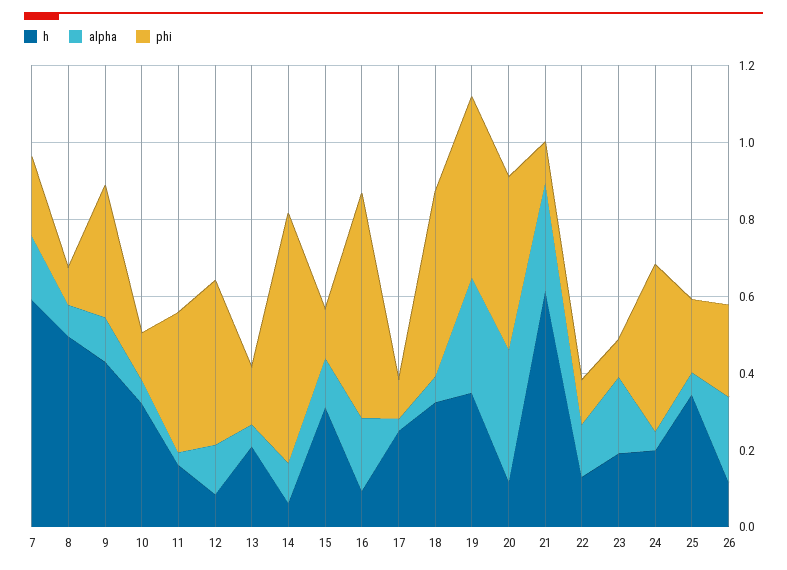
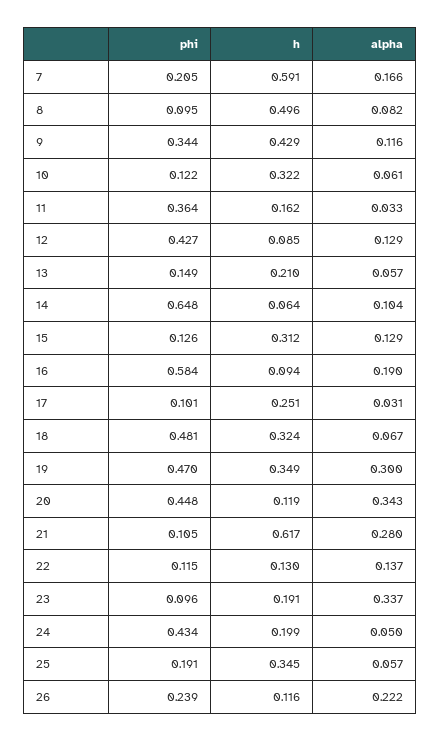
alpha, 23: 0.2 -> 0.337

